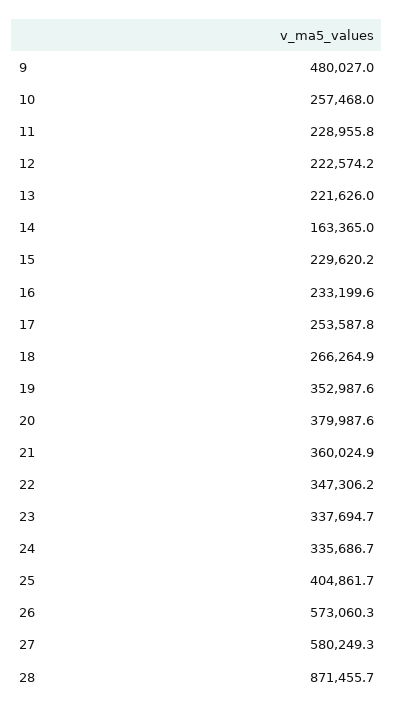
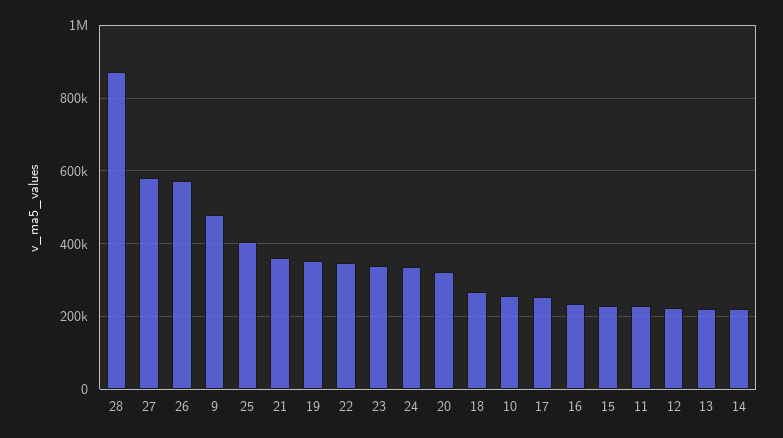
14: 163365 -> 220000
20: 379987.6 -> 320000

